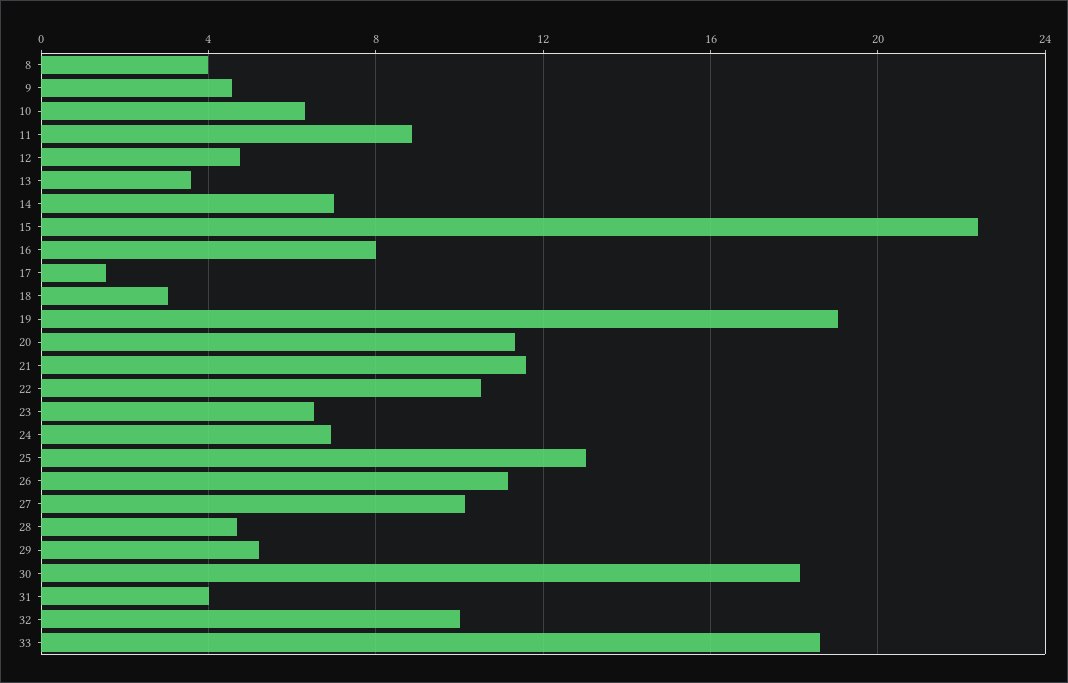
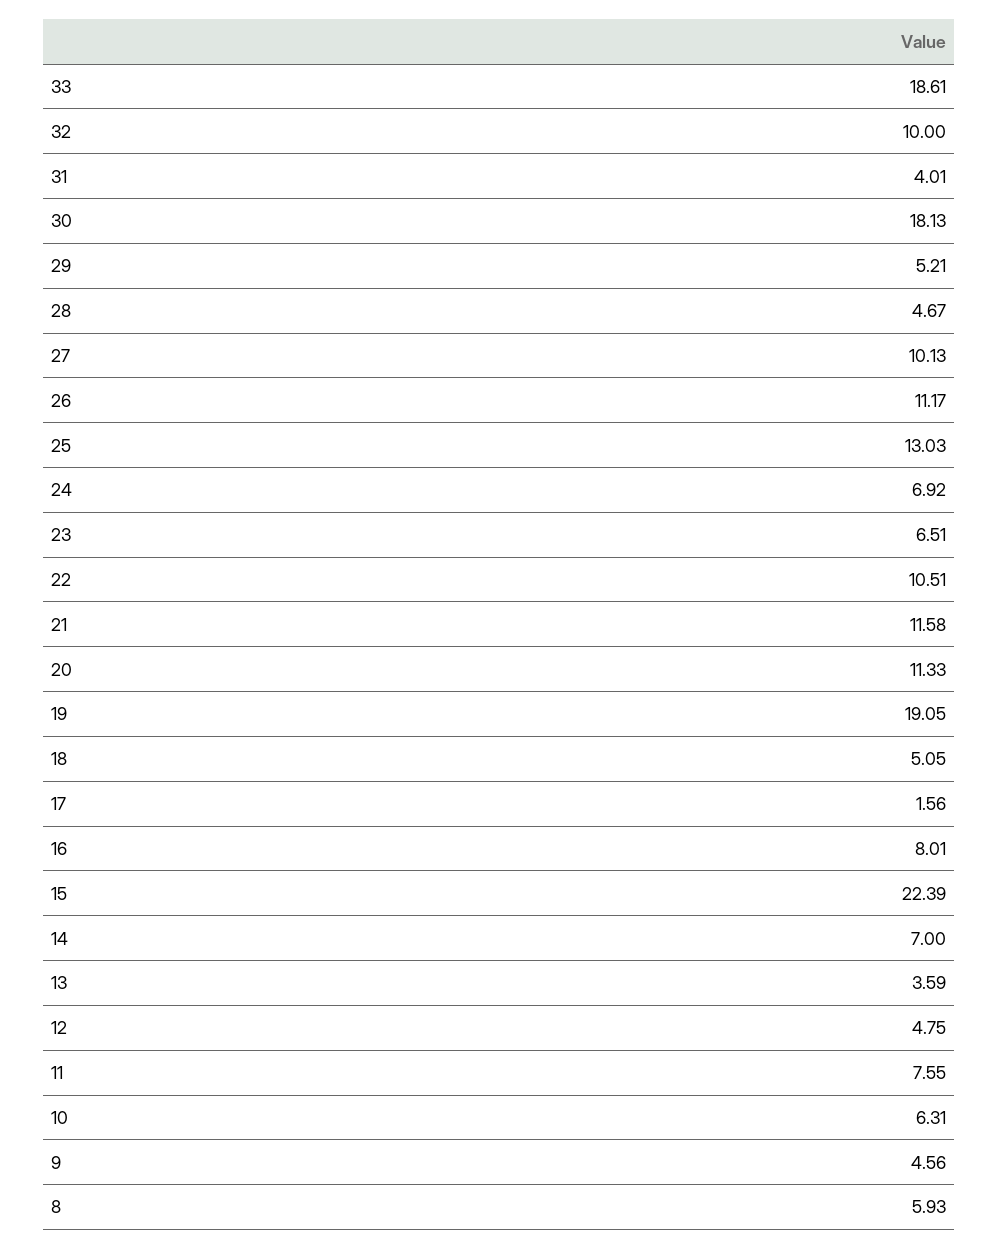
8: 4 -> 5.93
11: 9 -> 7.55
18: 3 -> 5.05

